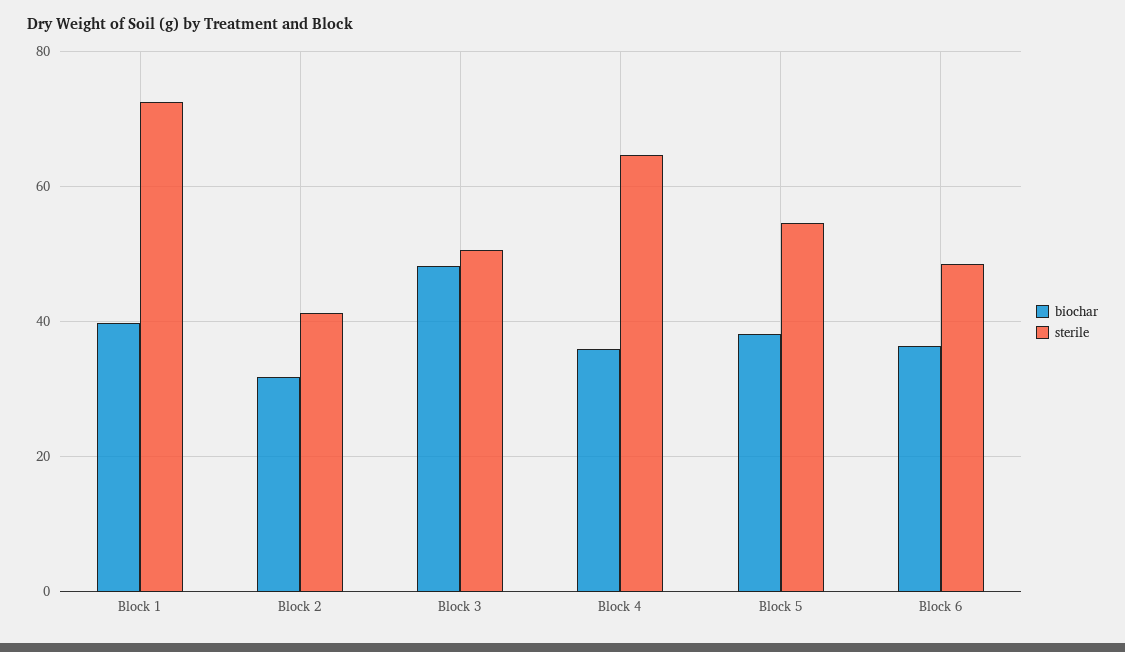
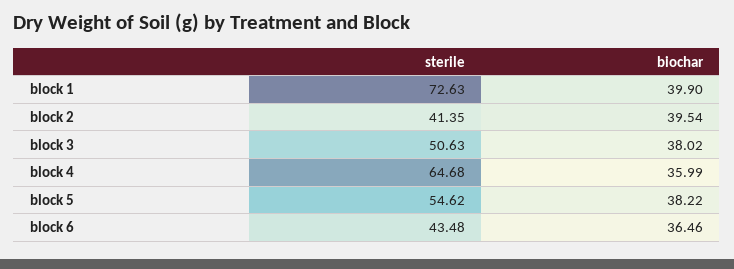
biochar, Block 2: 32 -> 39.54
biochar, Block 3: 48 -> 38.02
sterile, Block 6: 48 -> 43.48

